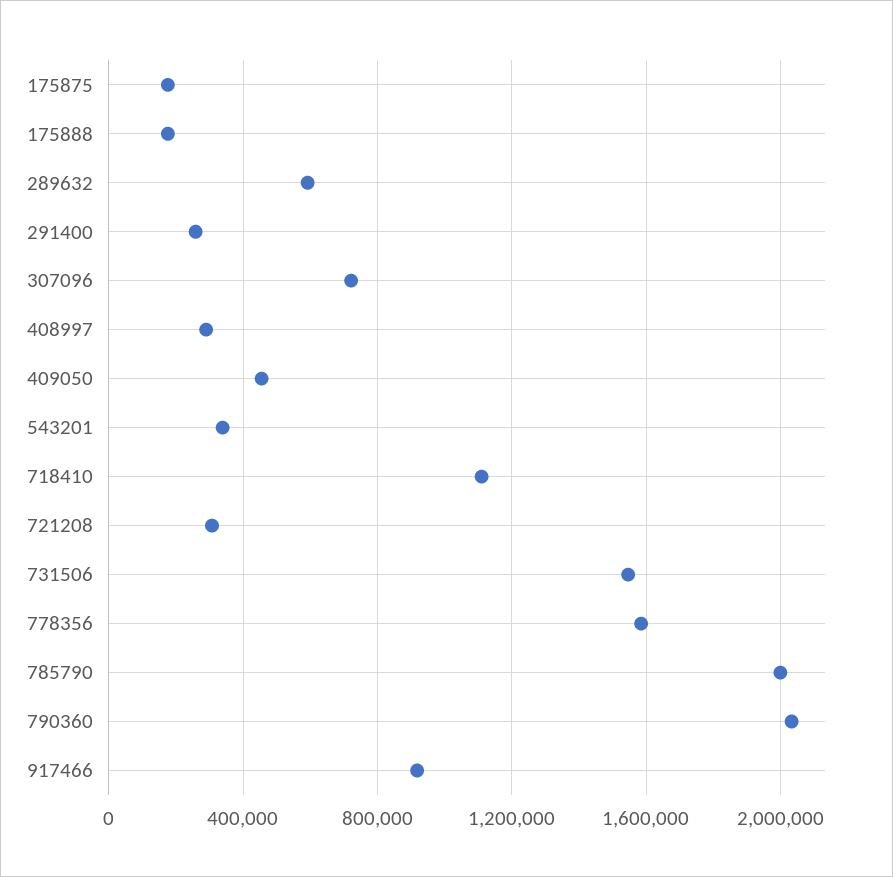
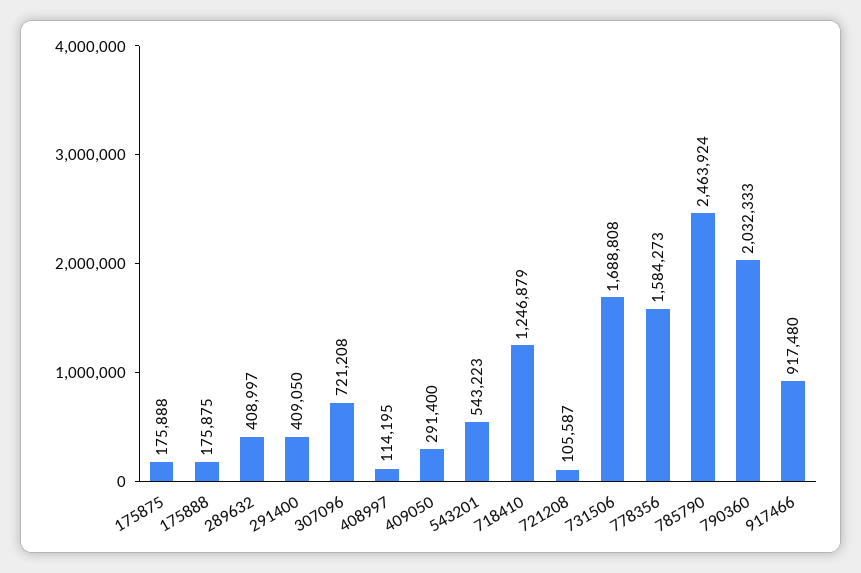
289632: 600000 -> 408997
291400: 250000 -> 409050
408997: 300000 -> 114195
409050: 450000 -> 291400
543201: 350000 -> 543223
718410: 1100000 -> 1246879
721208: 300000 -> 105587
731506: 1550000 -> 1688808
785790: 2000000 -> 2463924

